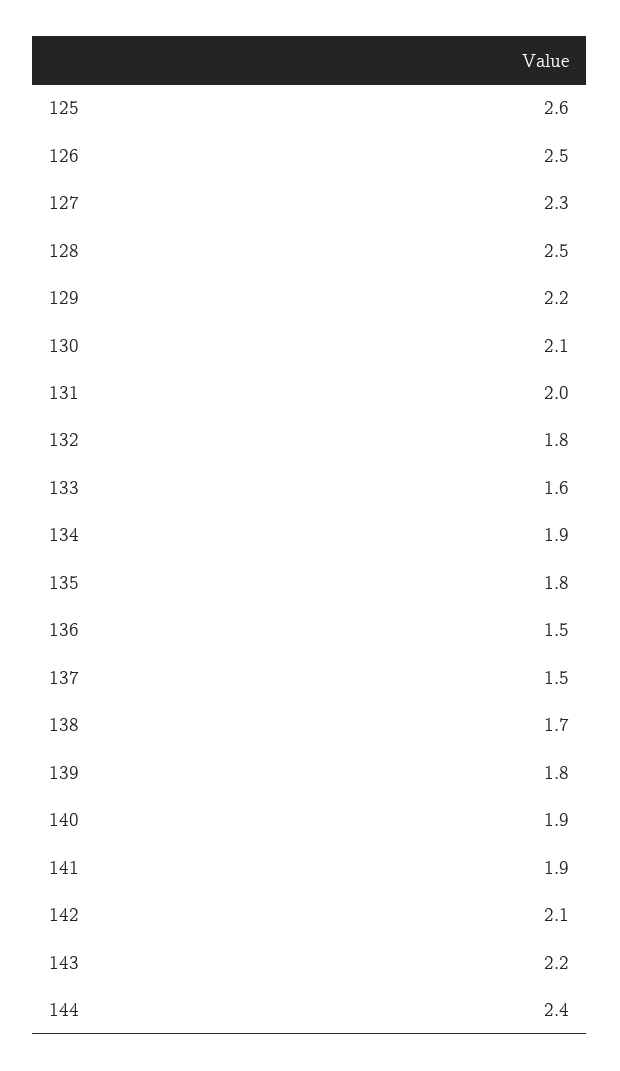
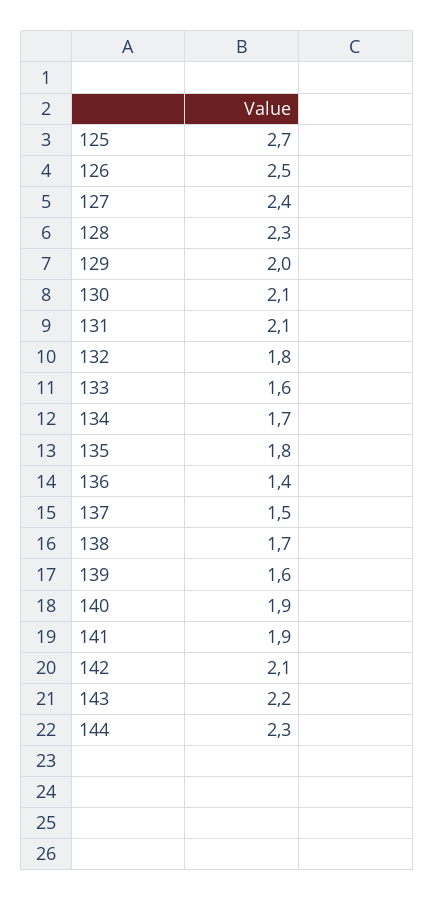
125: 2.6 -> 2.7
127: 2.3 -> 2.4
128: 2.5 -> 2.3
129: 2.2 -> 2
131: 2 -> 2.1
134: 1.9 -> 1.7
136: 1.5 -> 1.4
139: 1.8 -> 1.6
144: 2.4 -> 2.3

